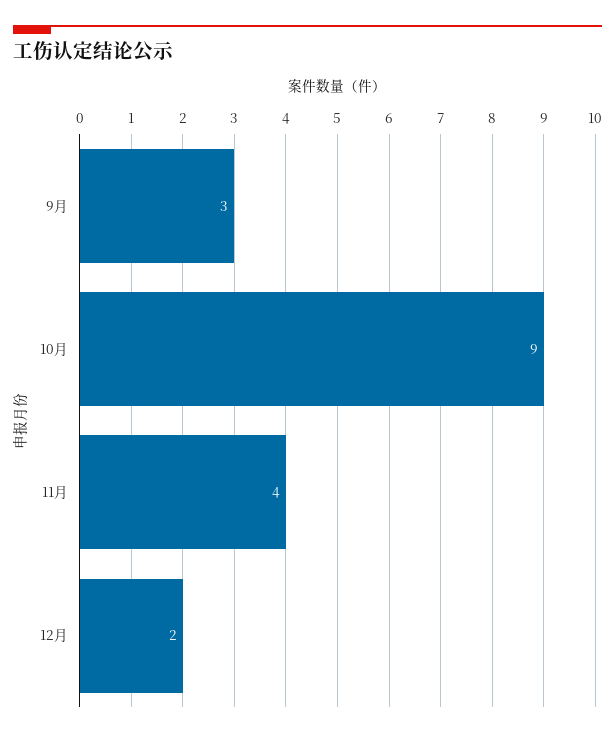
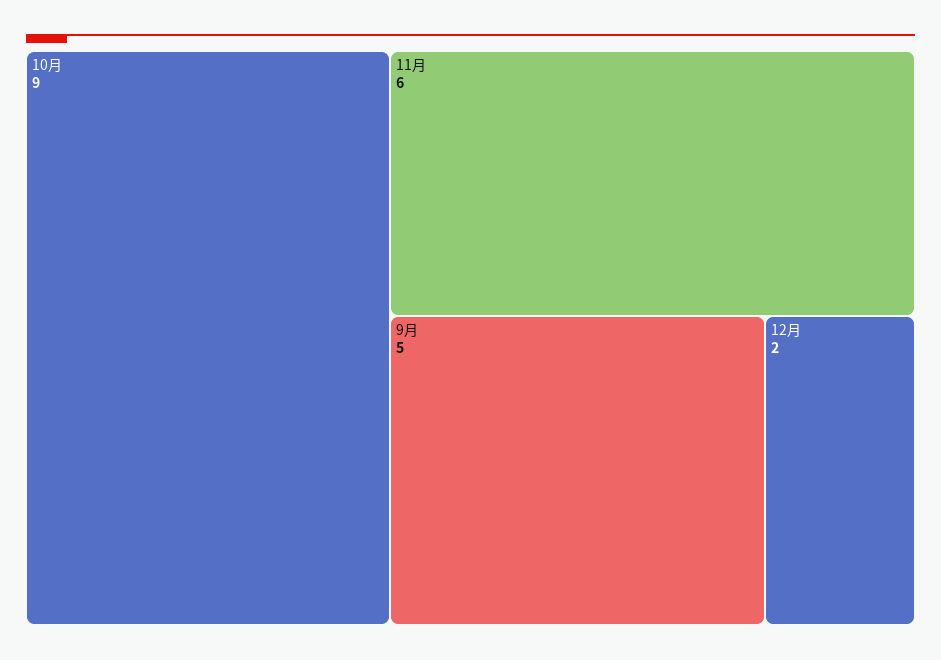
9月: 3 -> 5
11月: 4 -> 6

